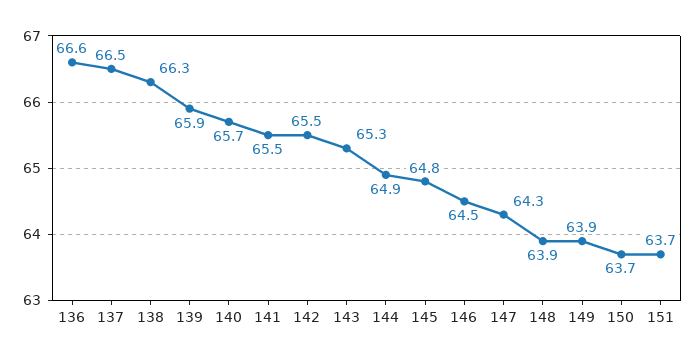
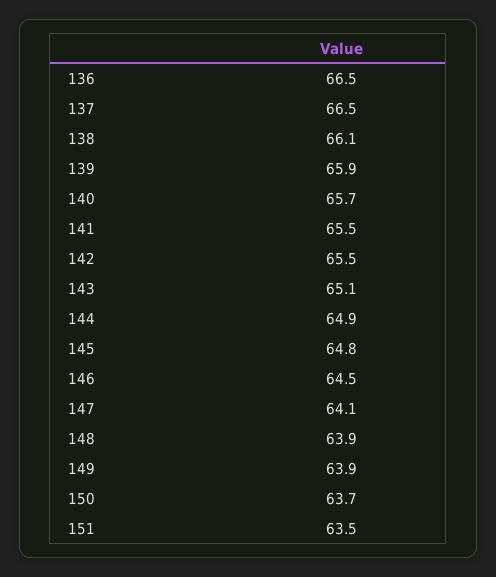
136: 66.6 -> 66.5
138: 66.3 -> 66.1
143: 65.3 -> 65.1
147: 64.3 -> 64.1
151: 63.7 -> 63.5

